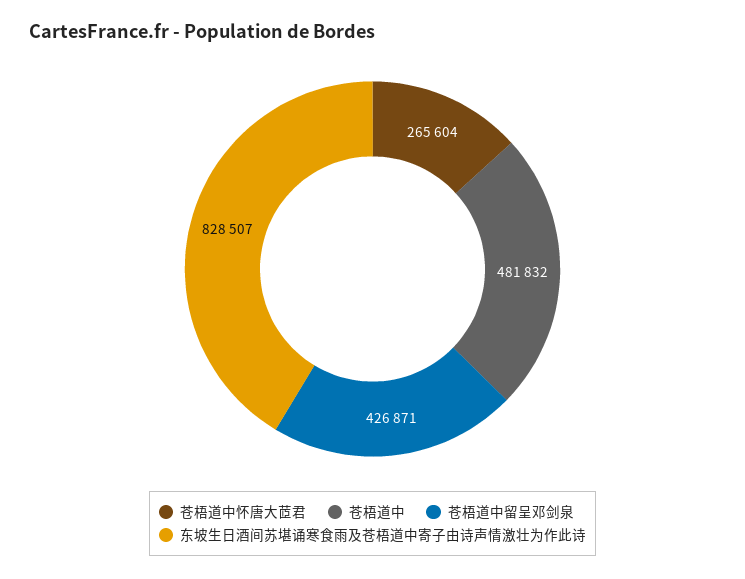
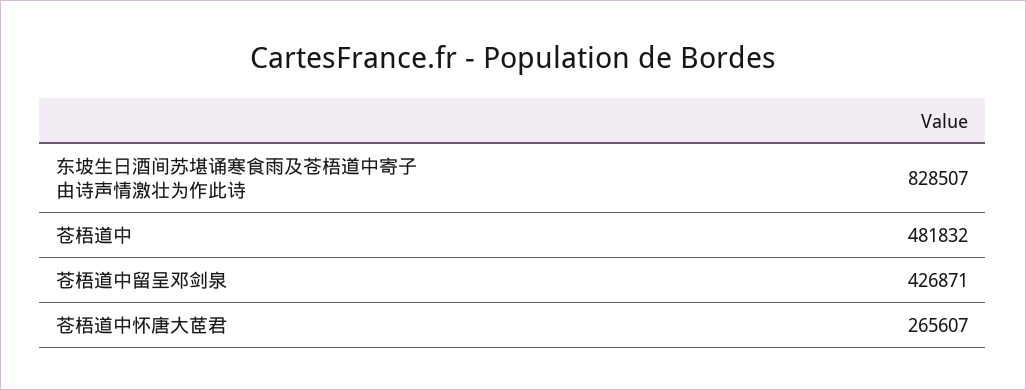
苍梧道中怀唐大茝君: 265604 -> 265607

